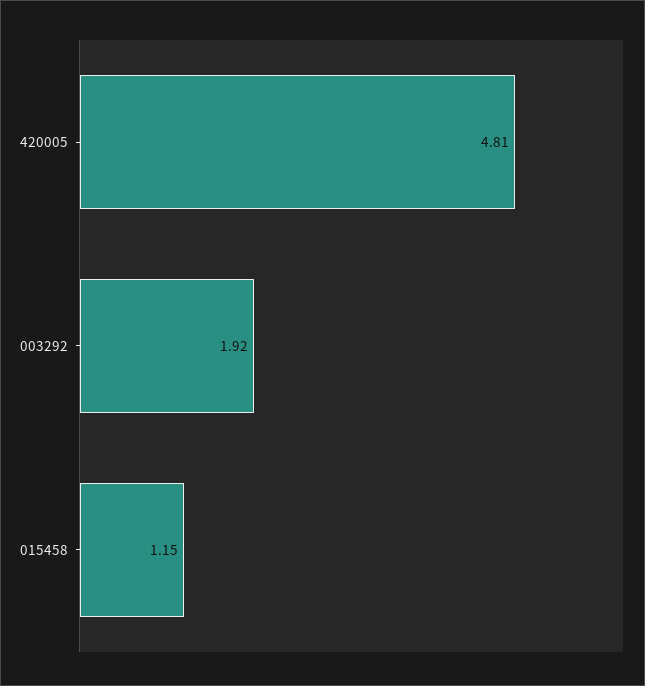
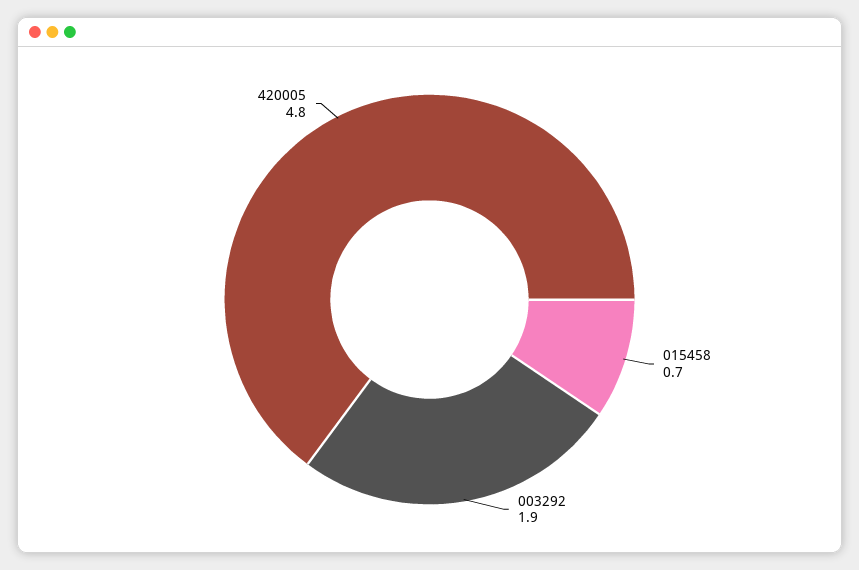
015458: 1.15 -> 0.7

